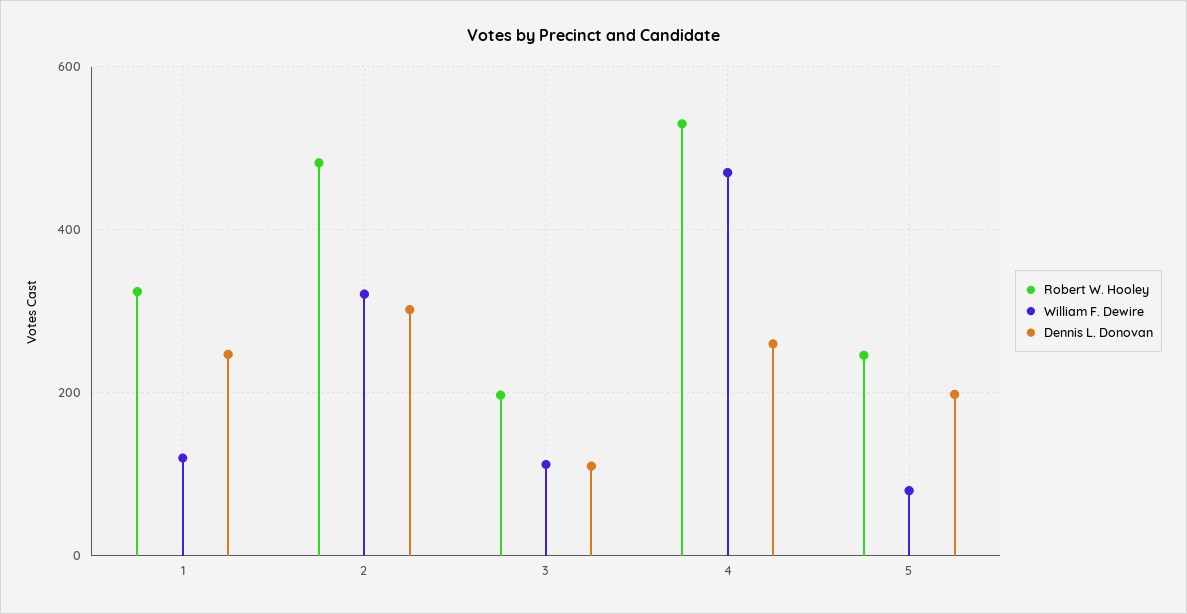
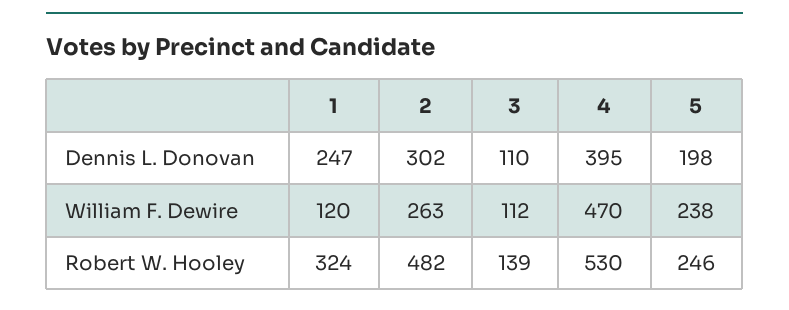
William F. Dewire, 2: 320 -> 263
Robert W. Hooley, 3: 200 -> 139
Dennis L. Donovan, 4: 260 -> 395
William F. Dewire, 5: 80 -> 238

